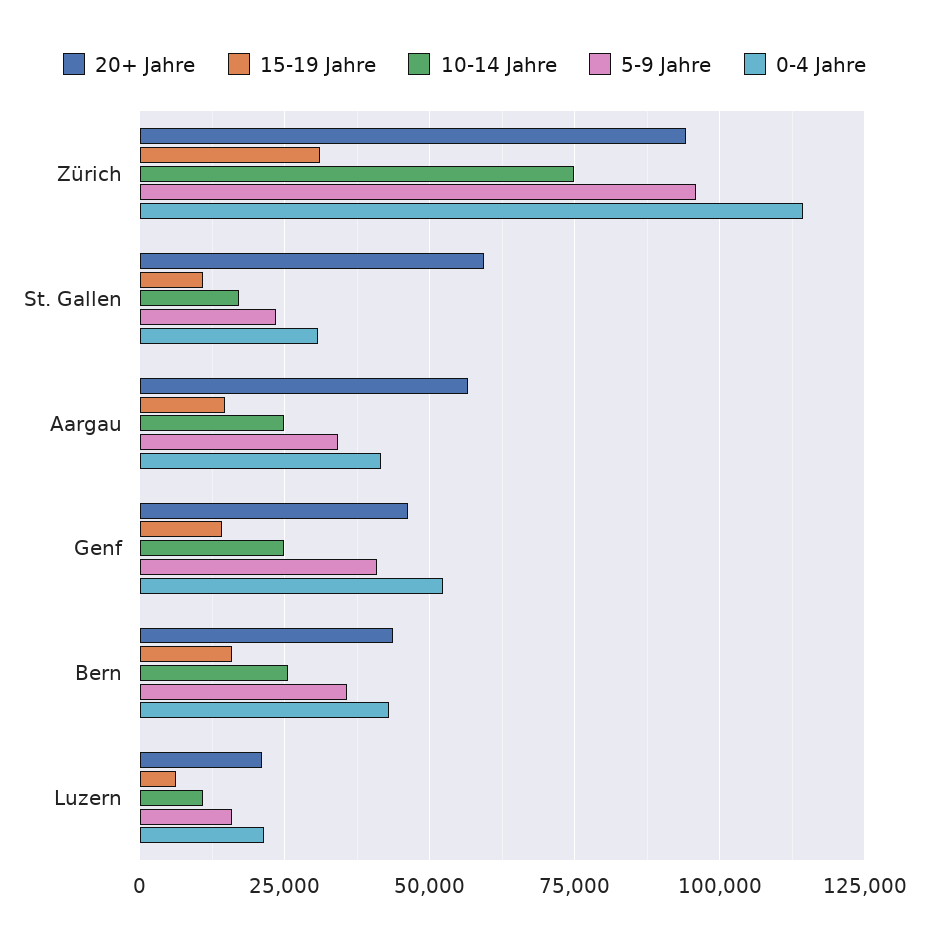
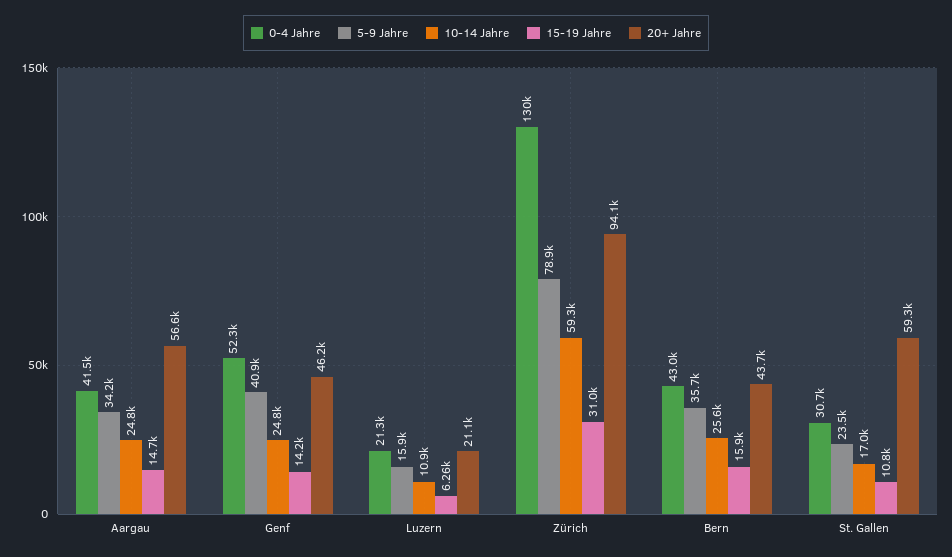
10-14 Jahre, Zürich: 75000 -> 59300
5-9 Jahre, Zürich: 95000 -> 78900
0-4 Jahre, Zürich: 115000 -> 130000

